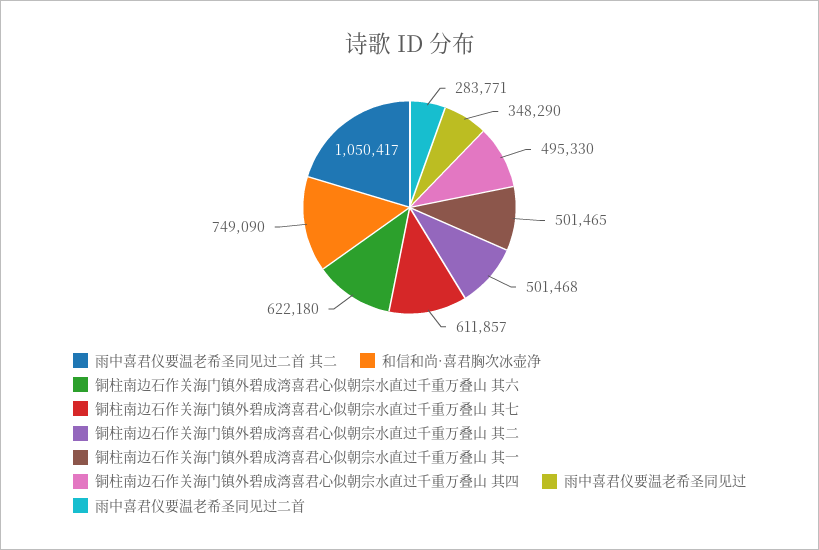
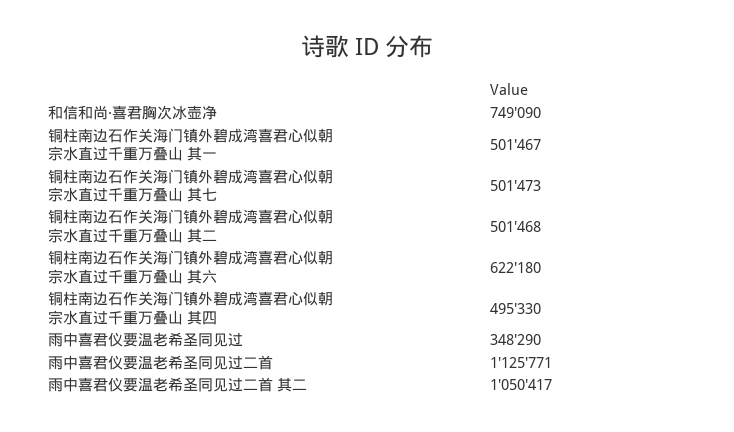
铜柱南边石作关海门镇外碧成湾喜君心似朝宗水直过千重万叠山 其七: 611857 -> 501473
铜柱南边石作关海门镇外碧成湾喜君心似朝宗水直过千重万叠山 其一: 501465 -> 501467
雨中喜君仪要温老希圣同见过二首: 283771 -> 1125771

